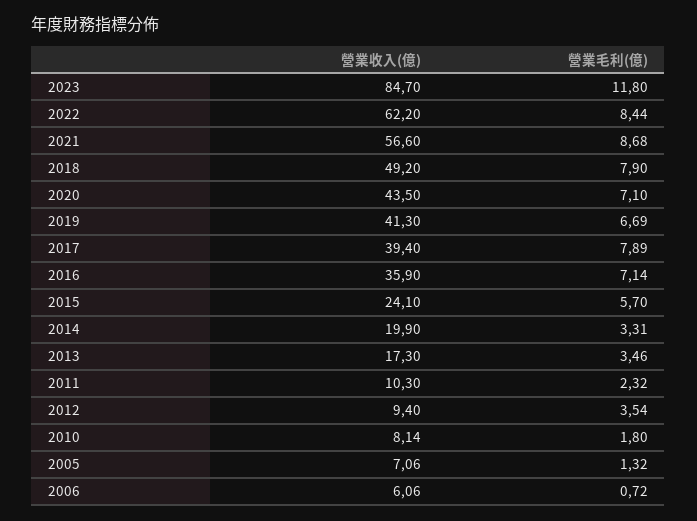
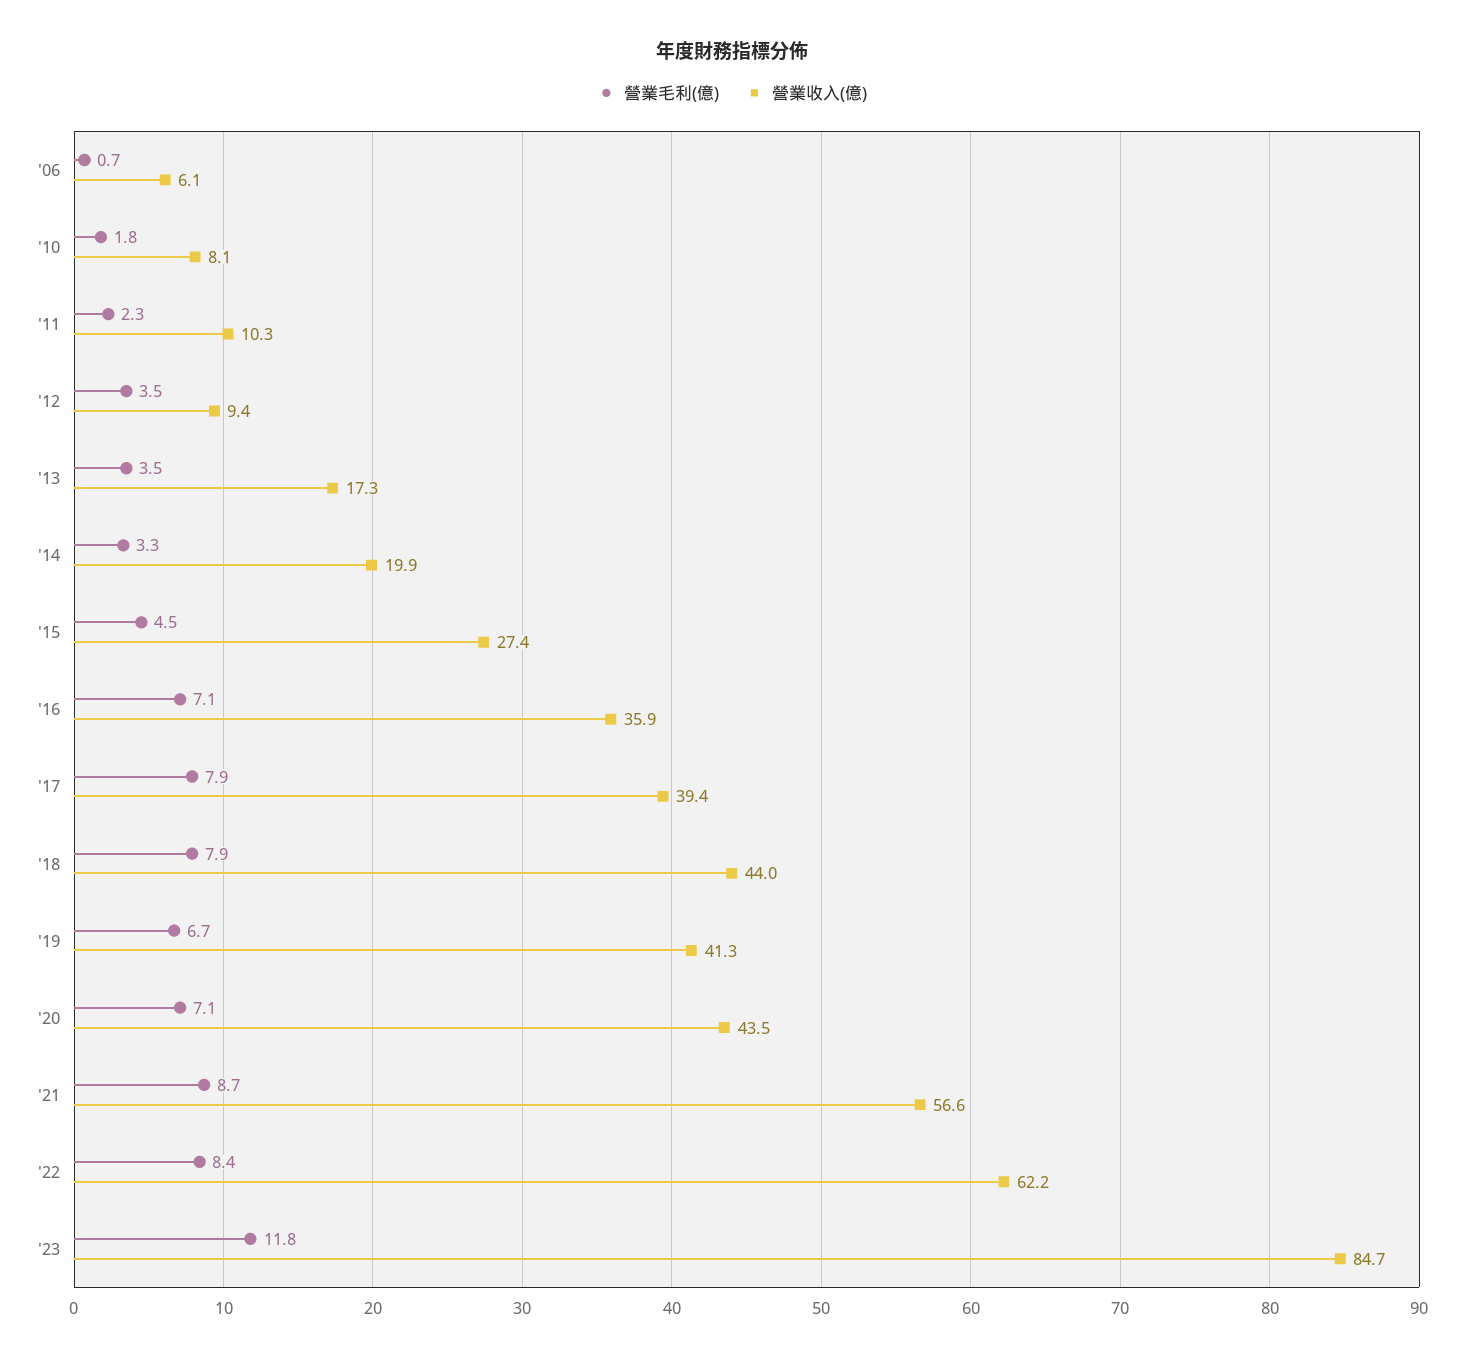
營業收入(億), 2018: 49.2 -> 44
營業收入(億), 2015: 24.1 -> 27.4
營業毛利(億), 2015: 5.7 -> 4.5
營業收入(億), 2005: 7.06 -> none
營業毛利(億), 2005: 1.32 -> none

